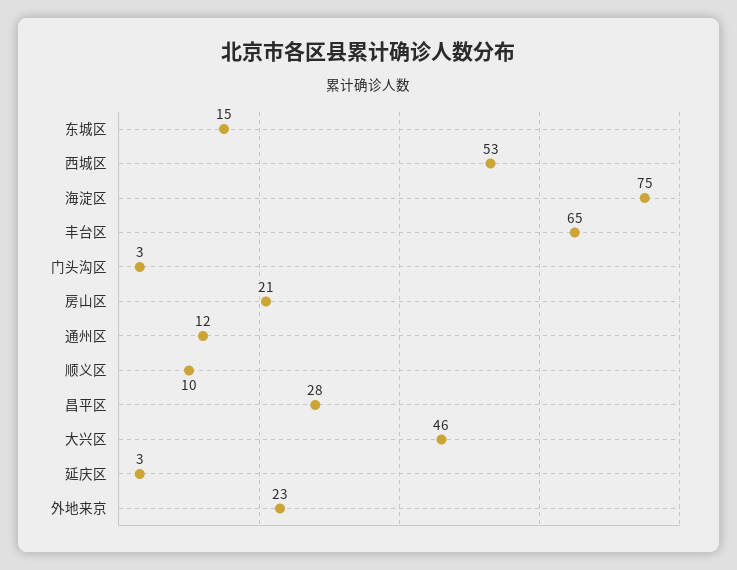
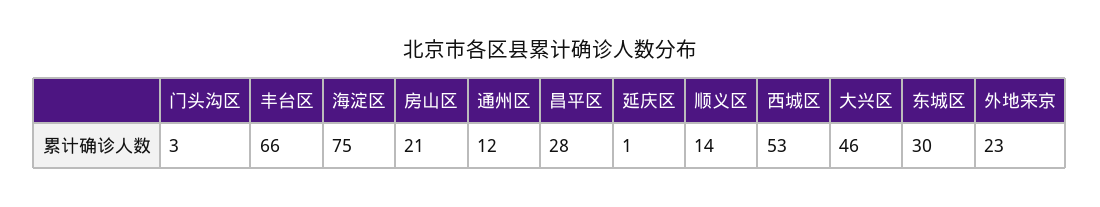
东城区: 15 -> 30
丰台区: 65 -> 66
顺义区: 10 -> 14
延庆区: 3 -> 1

